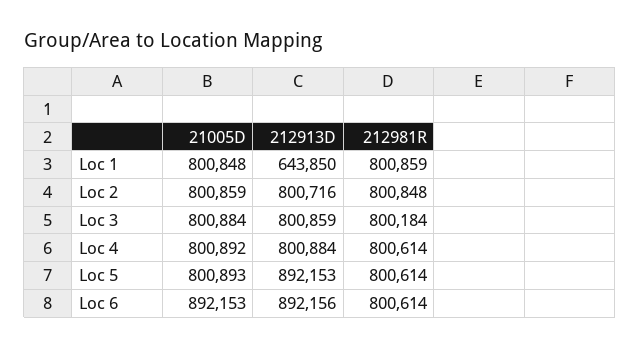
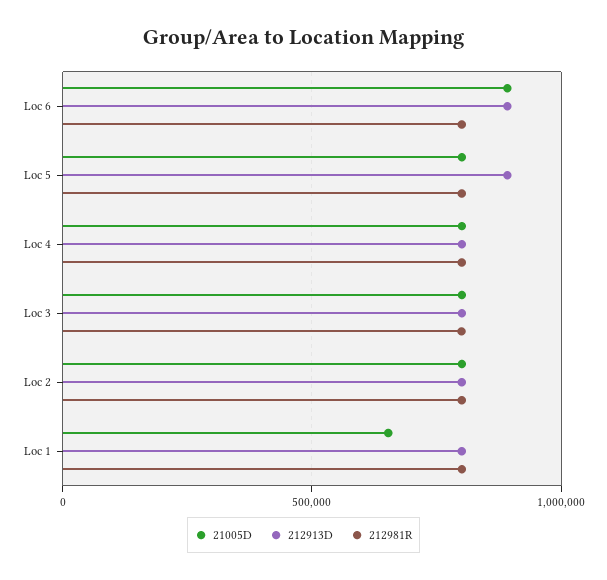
21005D, Loc 1: 800848 -> 650000
212913D, Loc 1: 643850 -> 800000

